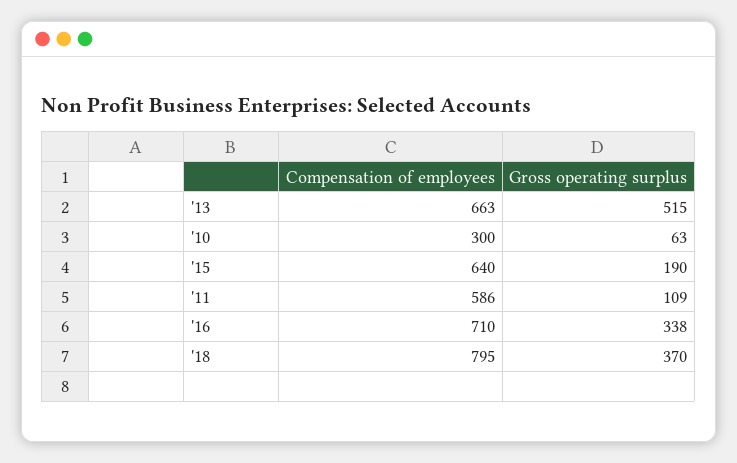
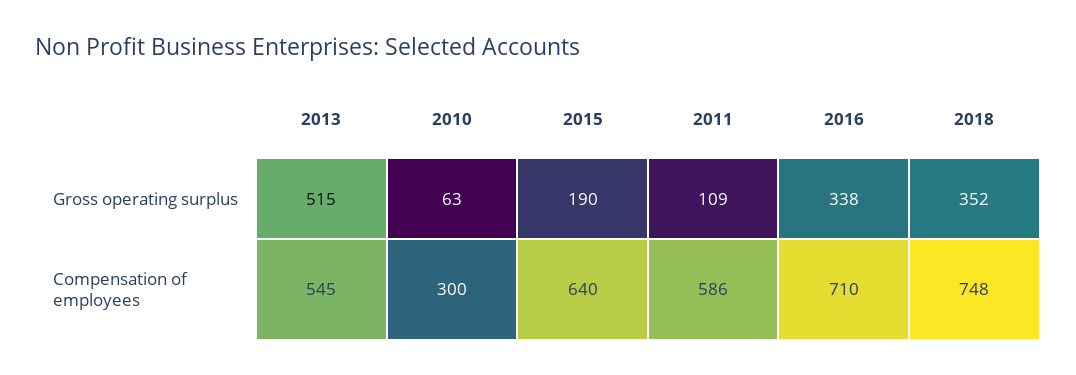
Compensation of employees, '13: 663 -> 545
Compensation of employees, '18: 795 -> 748
Gross operating surplus, '18: 370 -> 352

